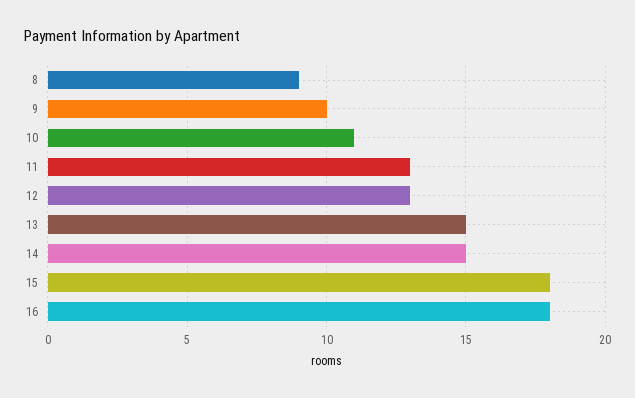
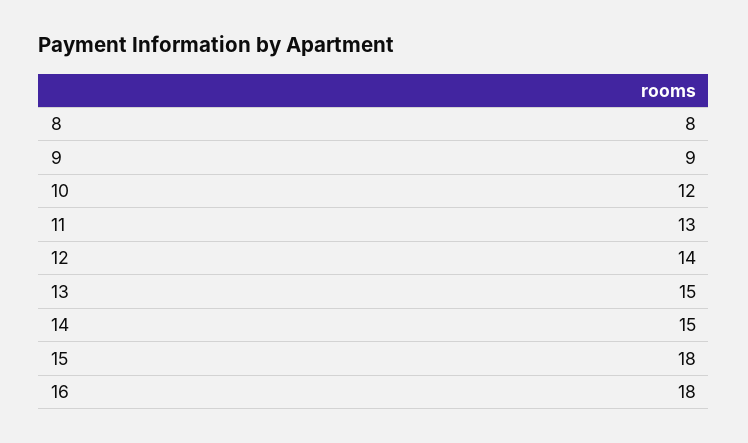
8: 9 -> 8
9: 10 -> 9
10: 11 -> 12
12: 13 -> 14

